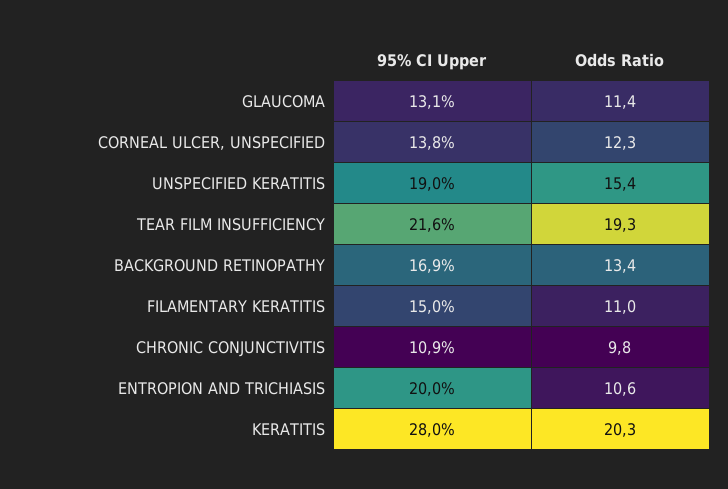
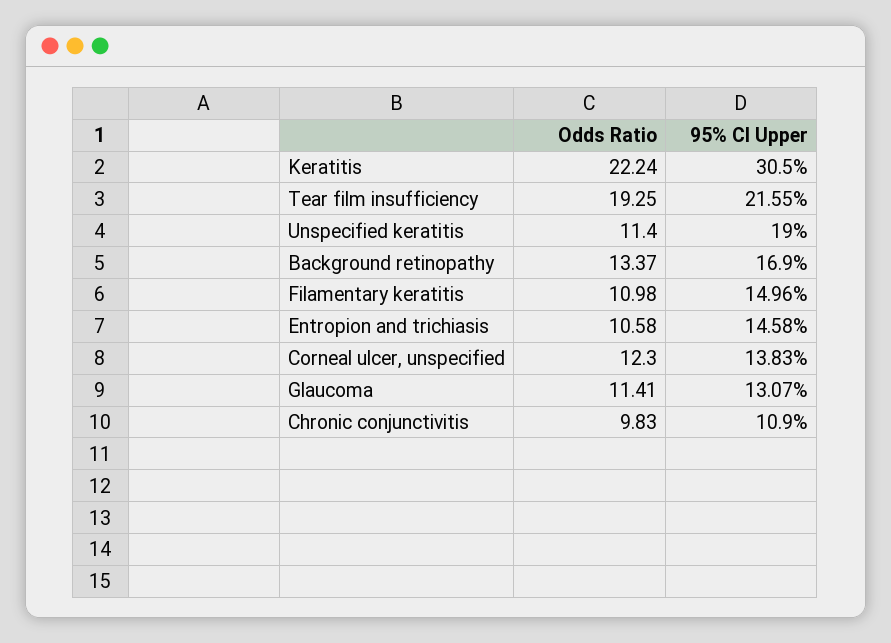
Odds Ratio, UNSPECIFIED KERATITIS: 15.4 -> 11.4
95% CI Upper, ENTROPION AND TRICHIASIS: 20 -> 14.58
95% CI Upper, KERATITIS: 28 -> 30.5
Odds Ratio, KERATITIS: 20.3 -> 22.24

